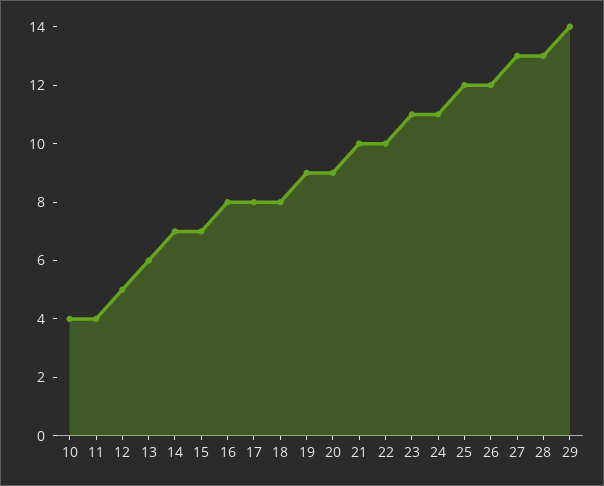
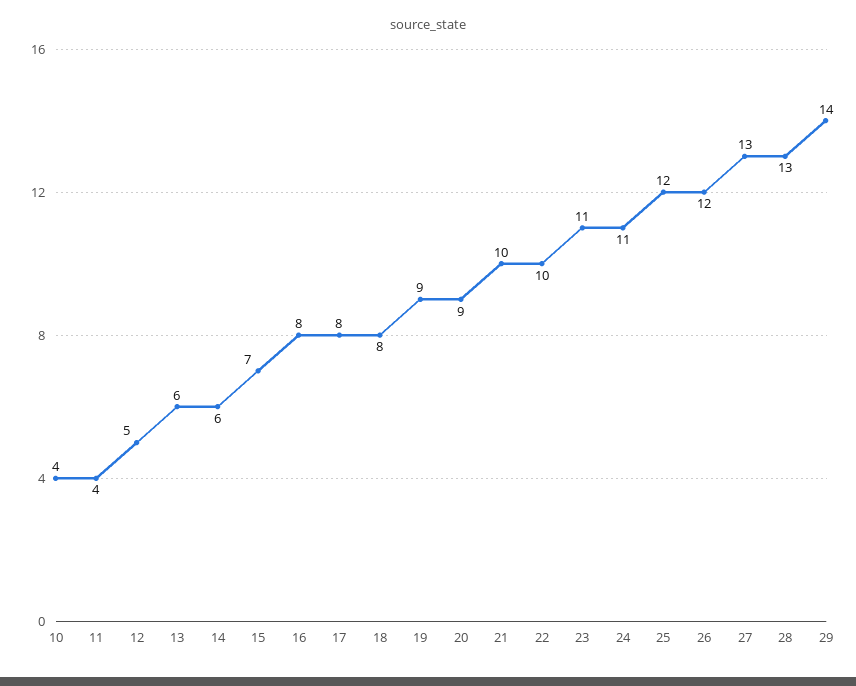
14: 7 -> 6

